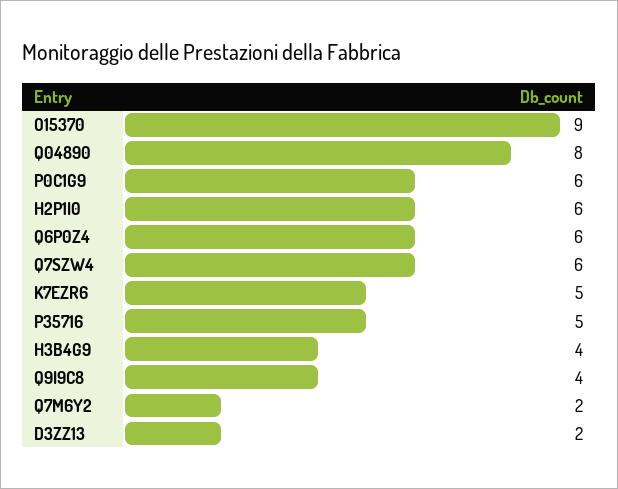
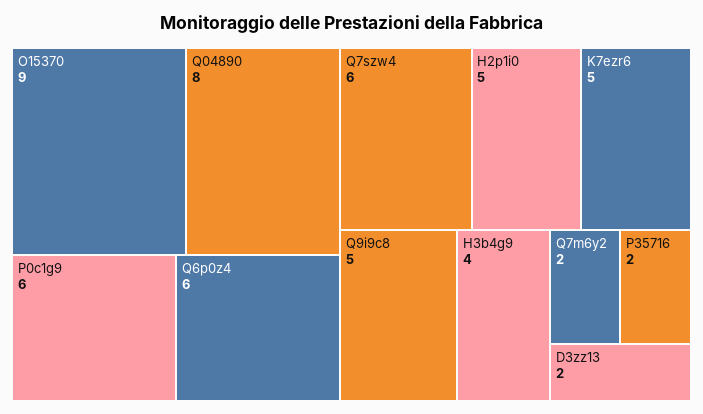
H2P1I0: 6 -> 5
P35716: 5 -> 2
Q9I9C8: 4 -> 5

